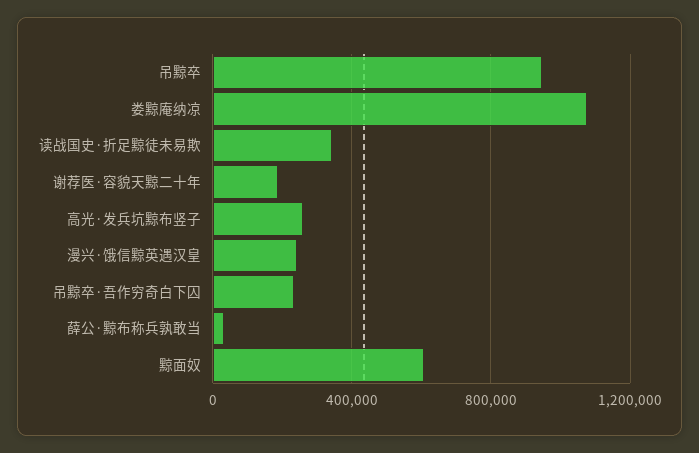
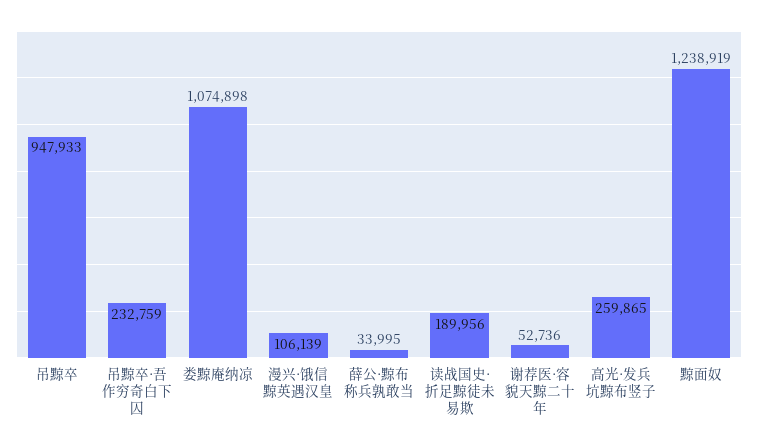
读战国史·折足黥徒未易欺: 350000 -> 189956
谢荐医·容貌天黥二十年: 200000 -> 52736
漫兴·饿信黥英遇汉皇: 250000 -> 106139
黥面奴: 600000 -> 1238919

